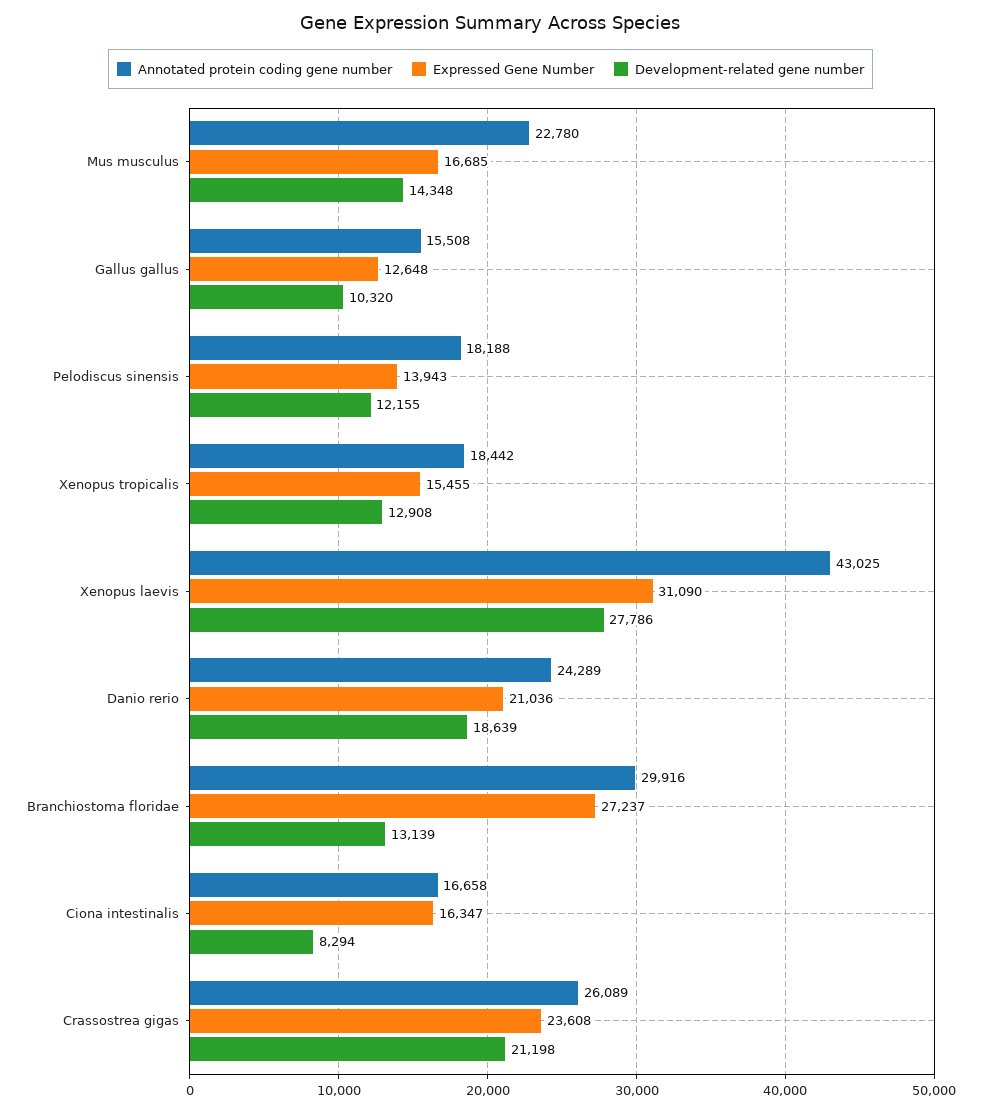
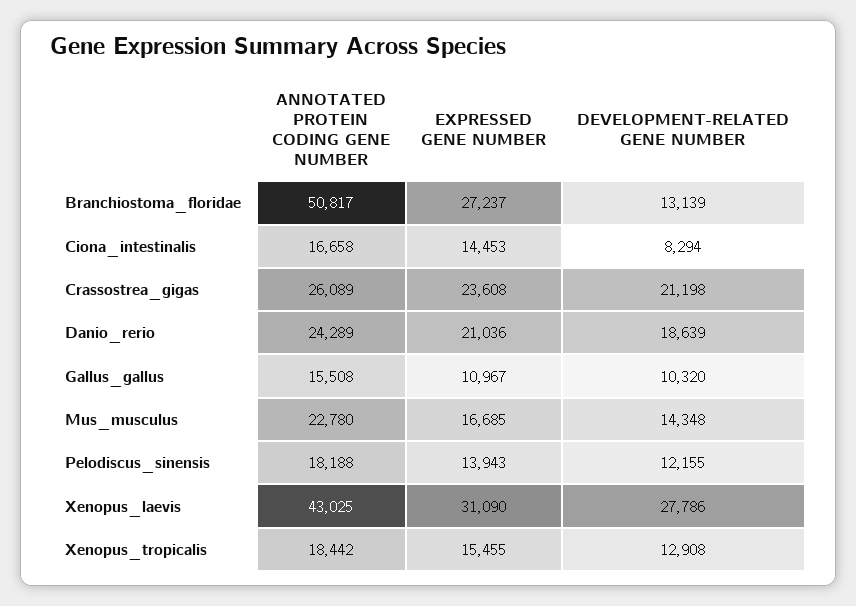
Expressed Gene Number, Gallus gallus: 12648 -> 10967
Annotated protein coding gene number, Branchiostoma floridae: 29916 -> 50817
Expressed Gene Number, Ciona intestinalis: 16347 -> 14453

